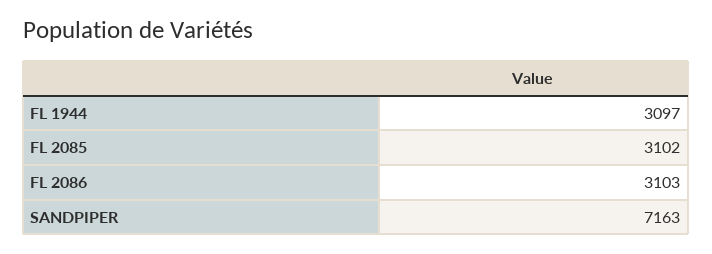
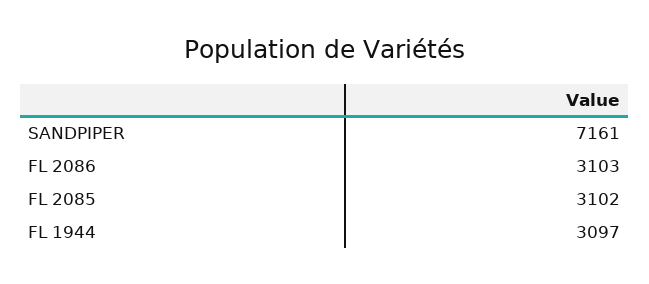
SANDPIPER: 7163 -> 7161

